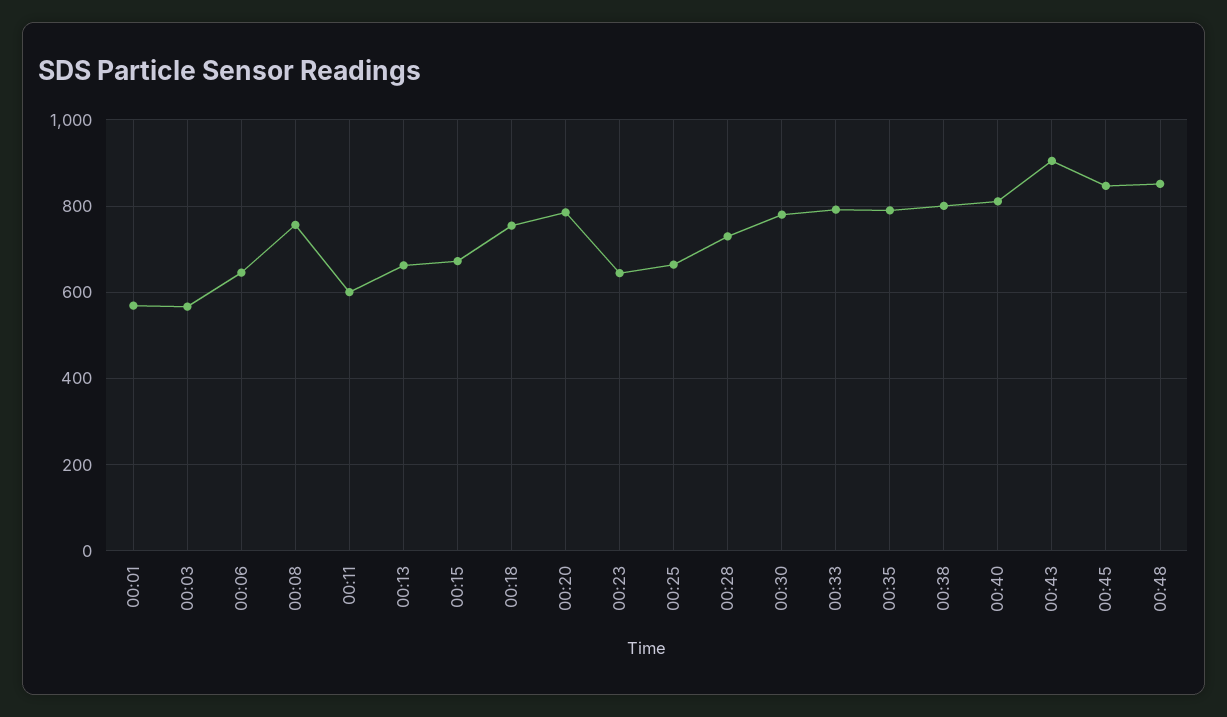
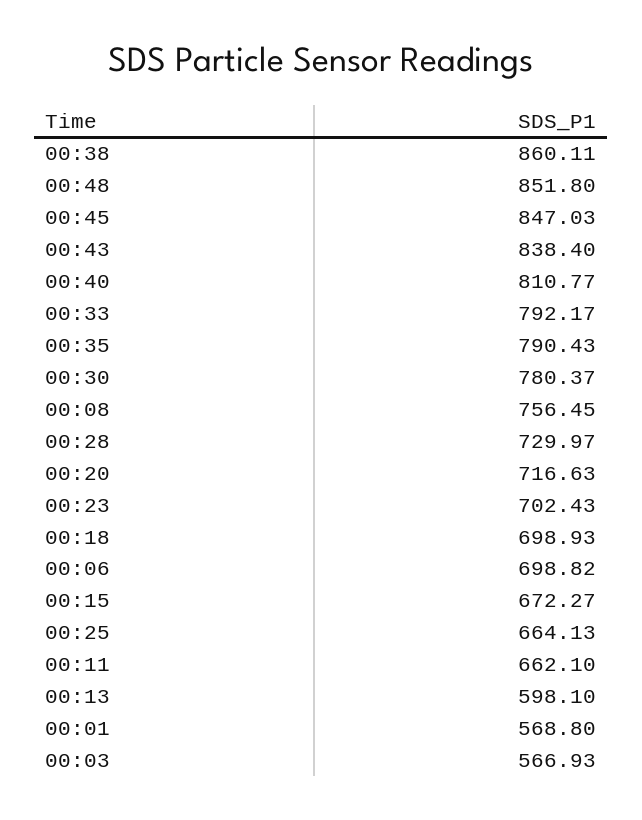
00:06: 640 -> 698.82
00:11: 600 -> 662.1
00:13: 660 -> 598.1
00:18: 760 -> 698.93
00:20: 780 -> 716.63
00:23: 640 -> 702.43
00:38: 800 -> 860.11
00:43: 900 -> 838.4

